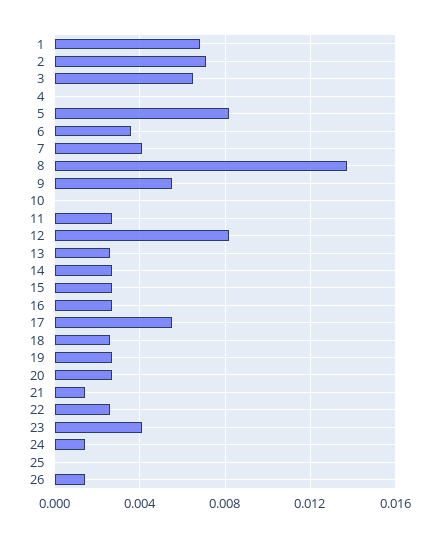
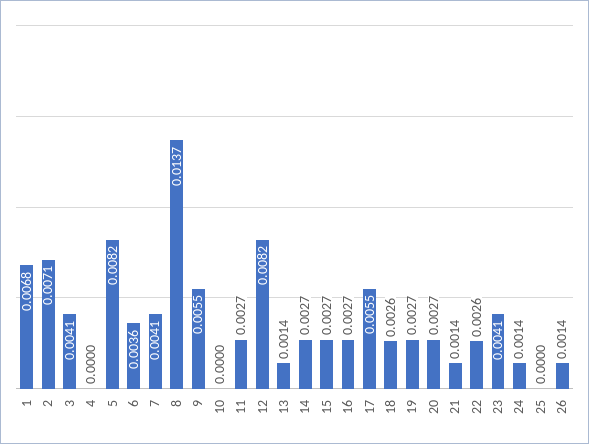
3: 0.0065 -> 0.0041
13: 0.0025 -> 0.0014

